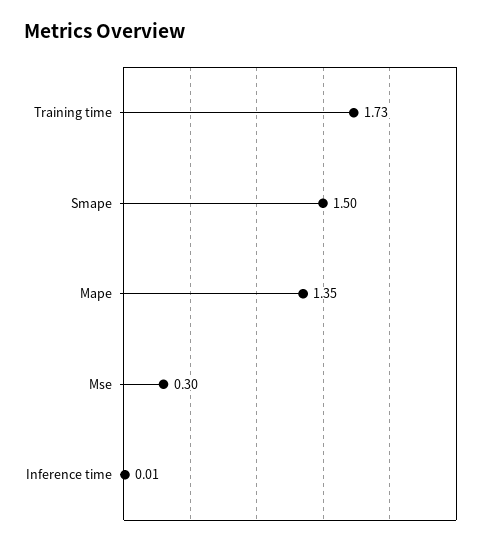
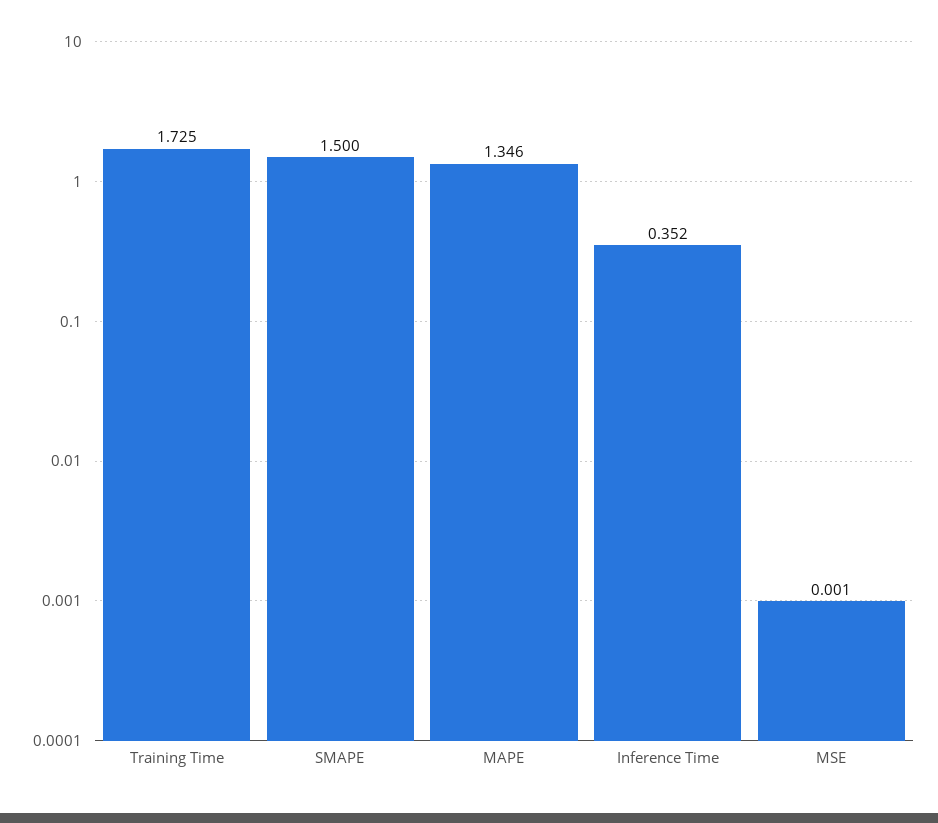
Mse: 0.3 -> 0.001
Inference time: 0.01 -> 0.352

